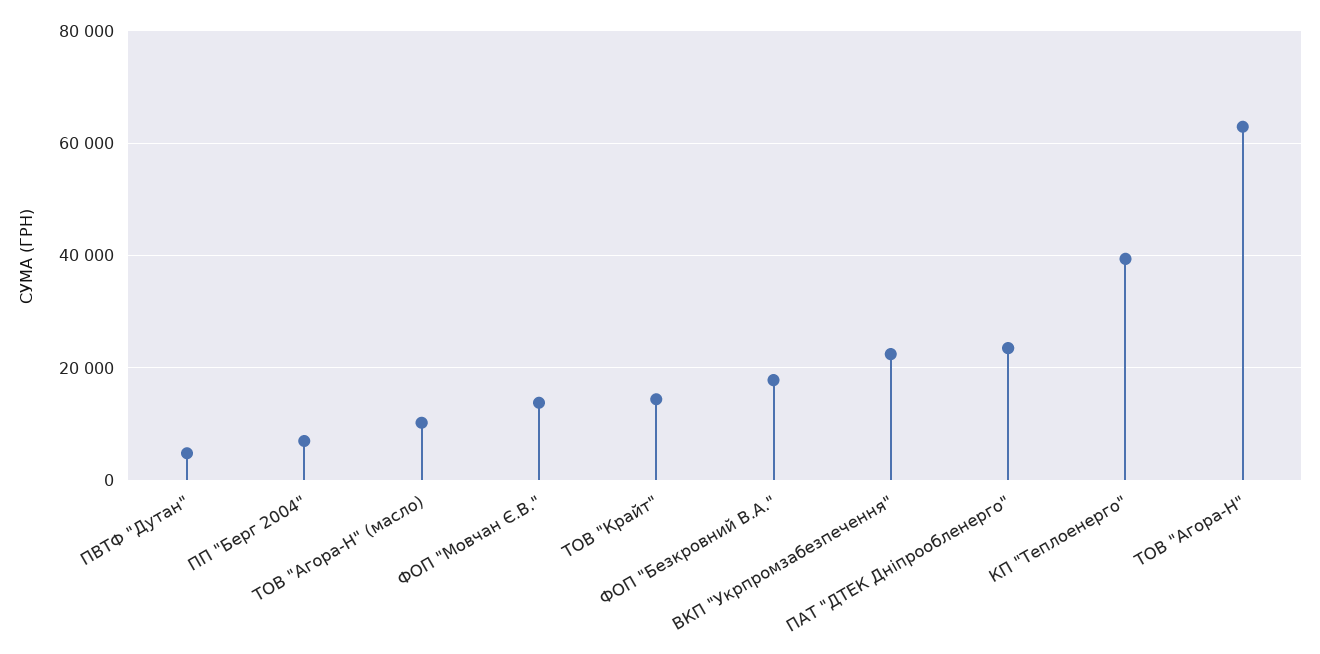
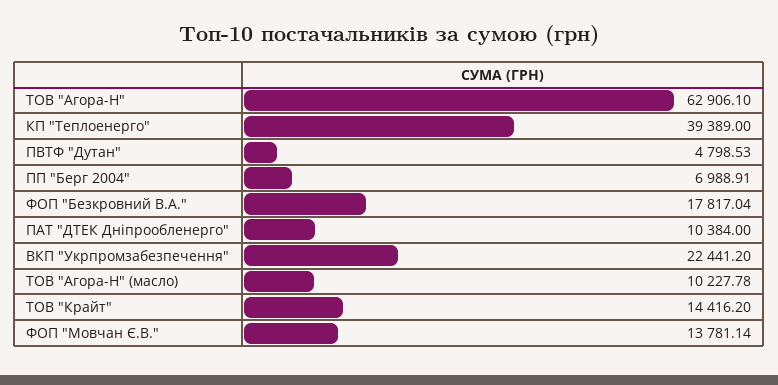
ПАТ "ДТЕК Дніпрообленерго": 24000 -> 10384

